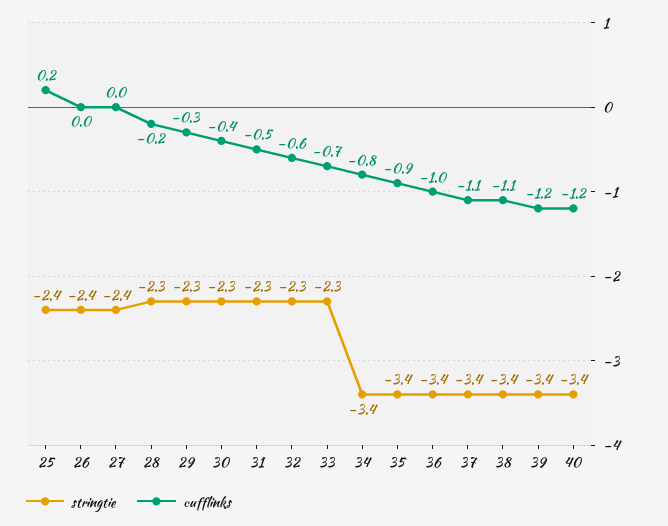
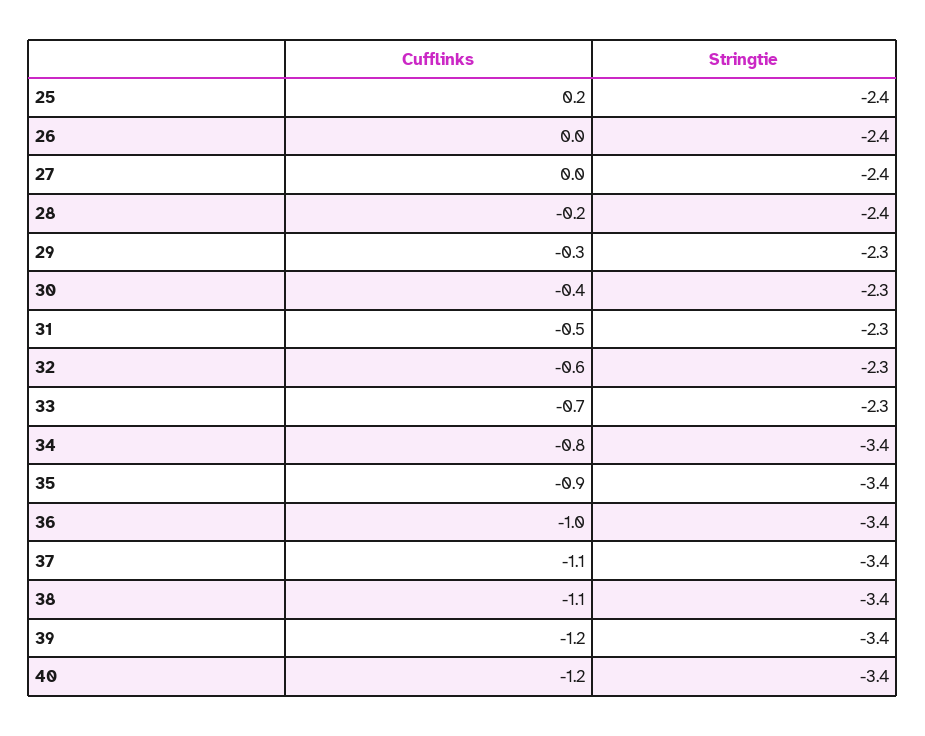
stringtie, 28: -2.3 -> -2.4

